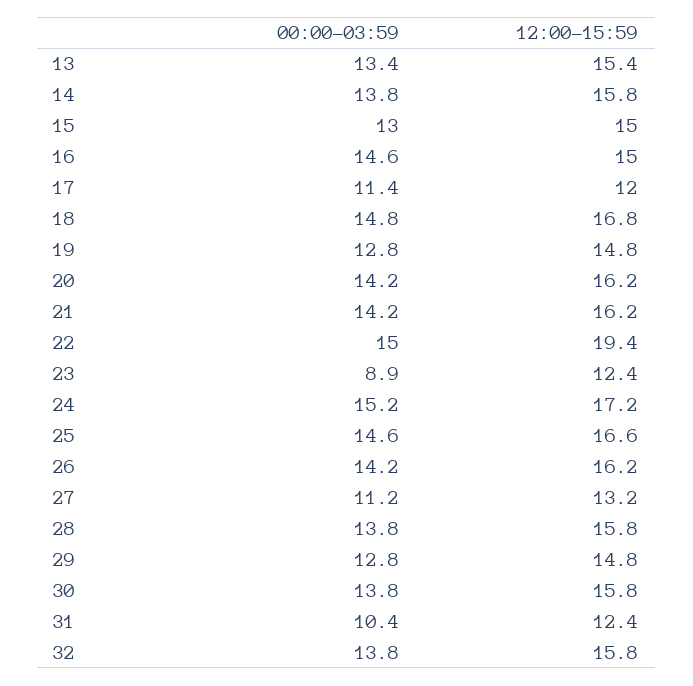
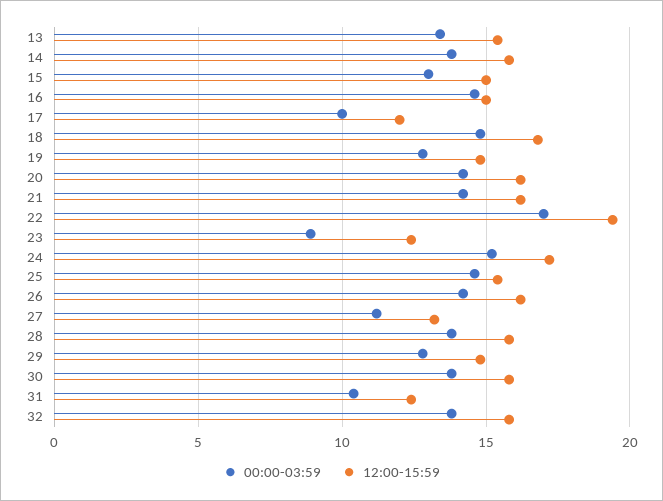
00:00-03:59, 17: 11.4 -> 10
00:00-03:59, 22: 15 -> 17
12:00-15:59, 25: 16.6 -> 15.5

